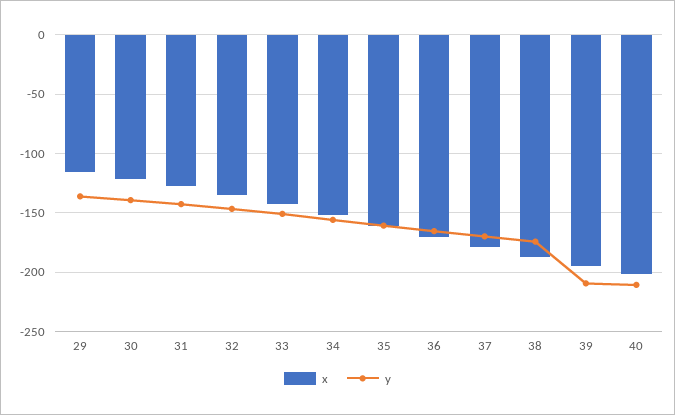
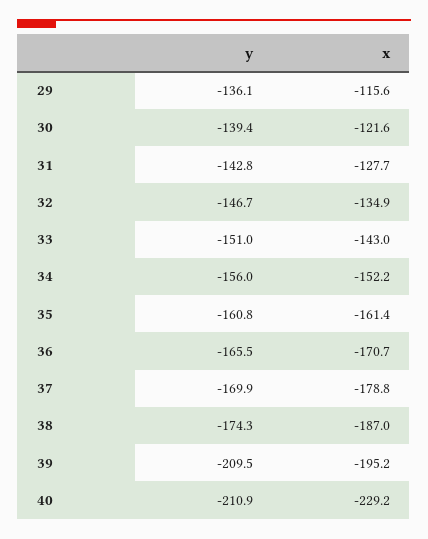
x, 40: -200 -> -229.2

